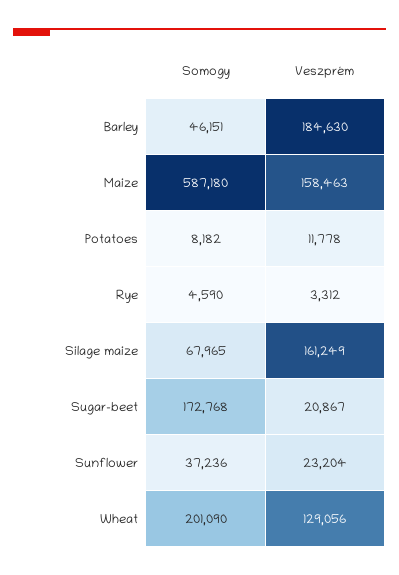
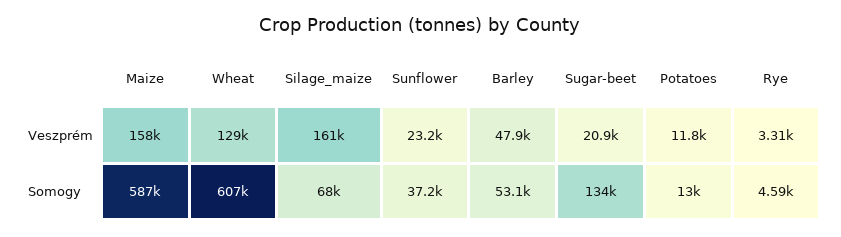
Somogy, Barley: 46151 -> 53100
Veszprém, Barley: 184630 -> 47900
Somogy, Potatoes: 8182 -> 13000
Somogy, Sugar-beet: 172768 -> 134000
Somogy, Wheat: 201090 -> 607000

